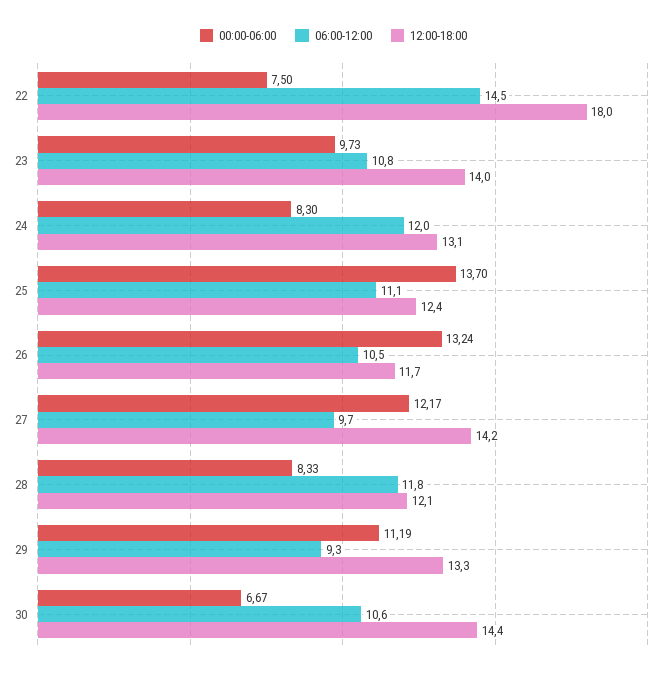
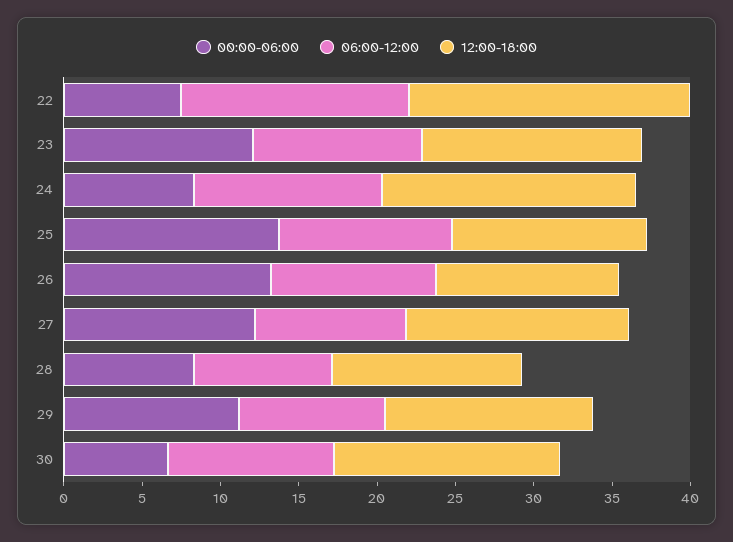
00:00-06:00, 23: 9.73 -> 12
12:00-18:00, 24: 13.1 -> 16
06:00-12:00, 28: 11.8 -> 9

